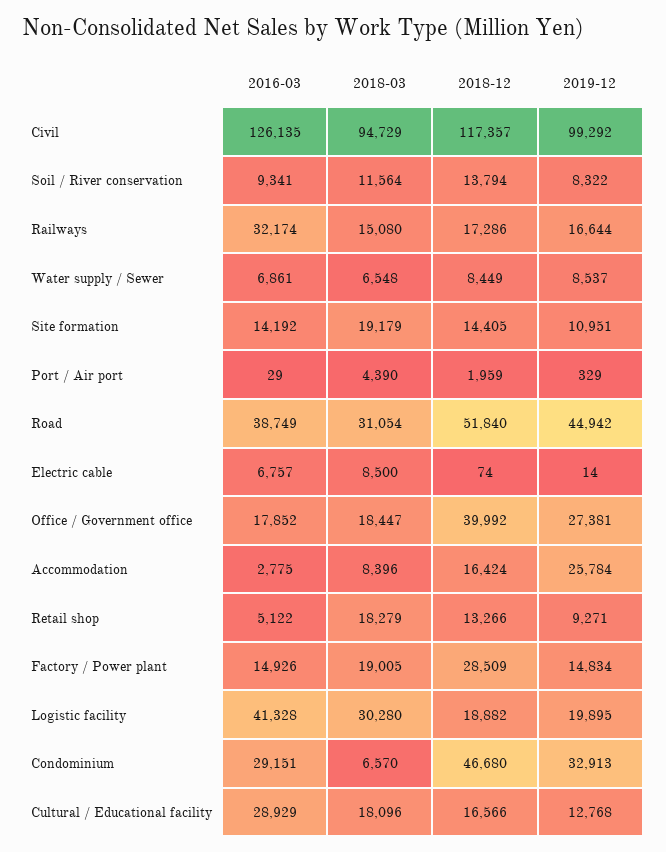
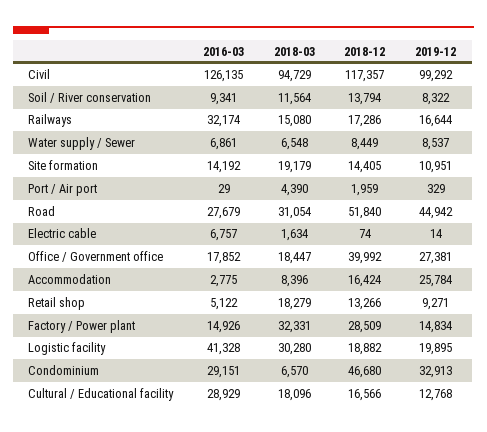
2016-03, Road: 38749 -> 27679
2018-03, Electric cable: 8500 -> 1634
2018-03, Factory / Power plant: 19005 -> 32331

